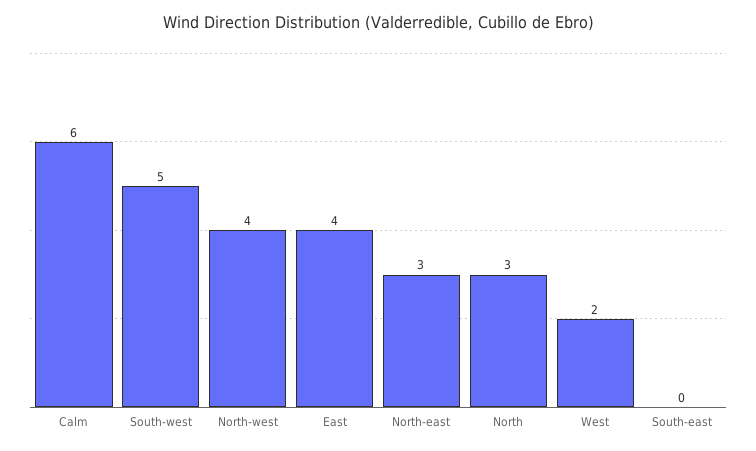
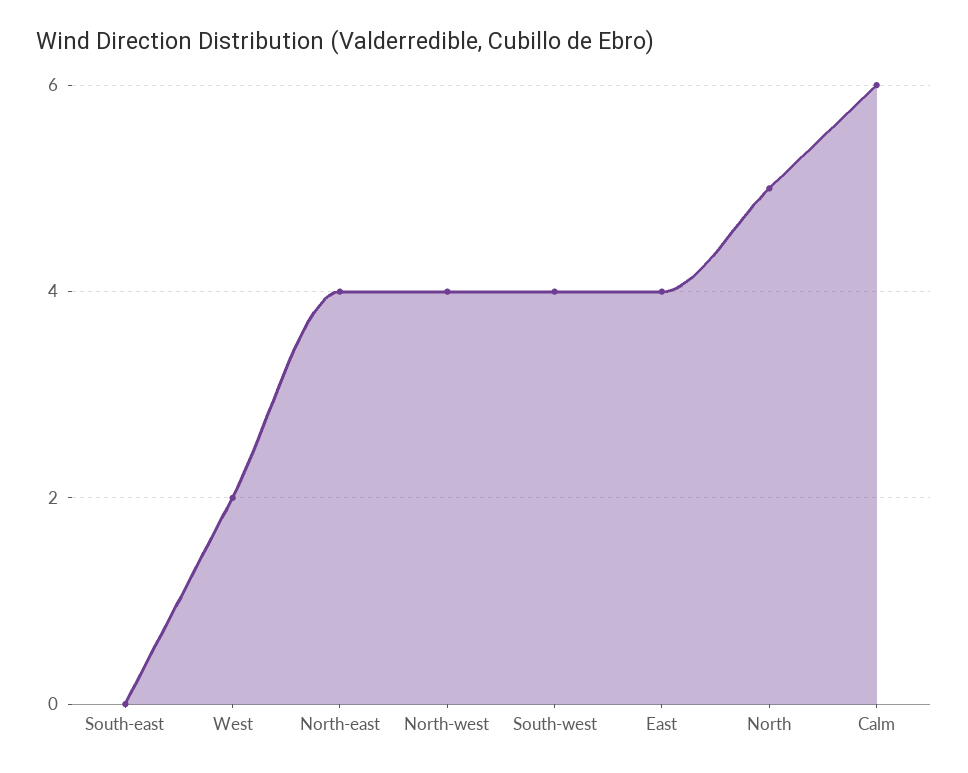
South-west: 5 -> 4
North-east: 3 -> 4
North: 3 -> 5

